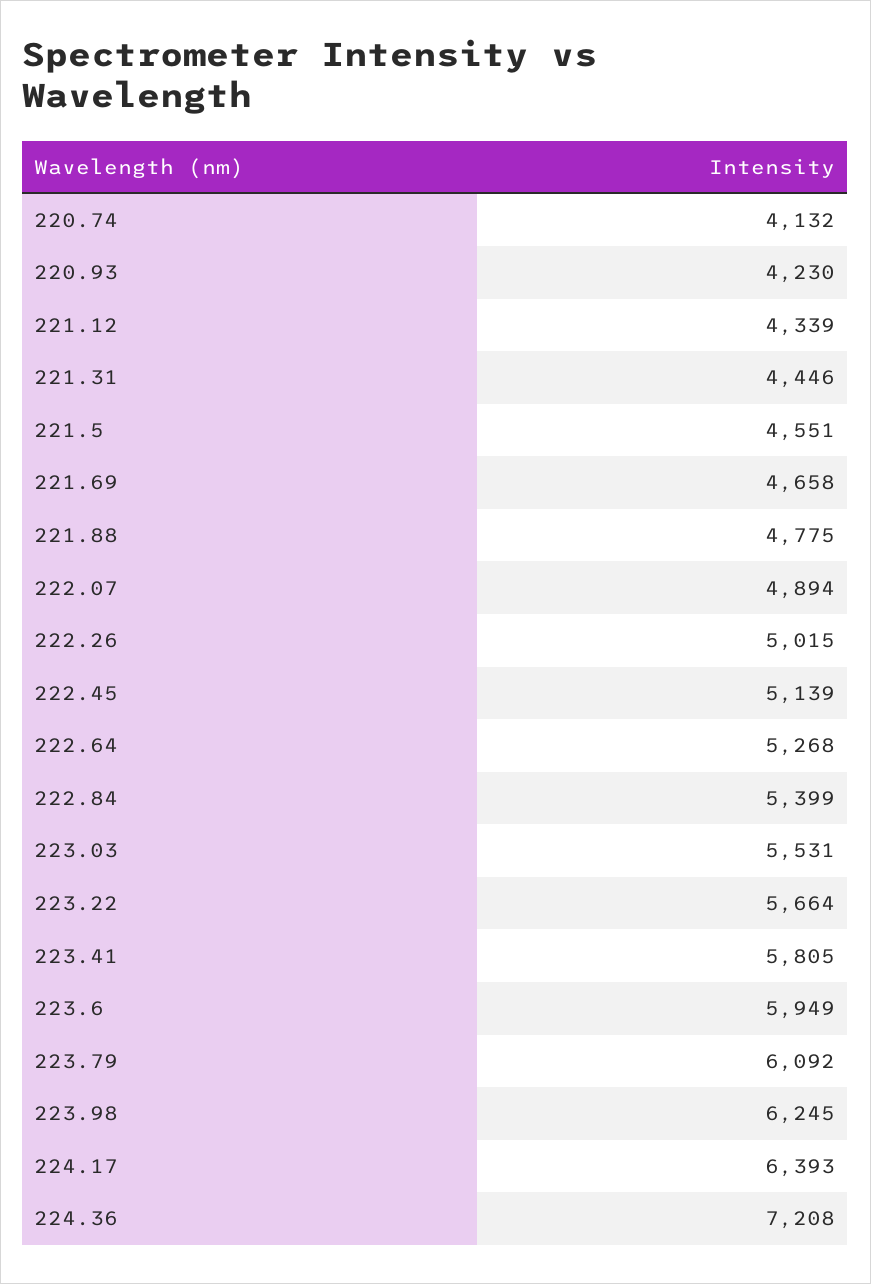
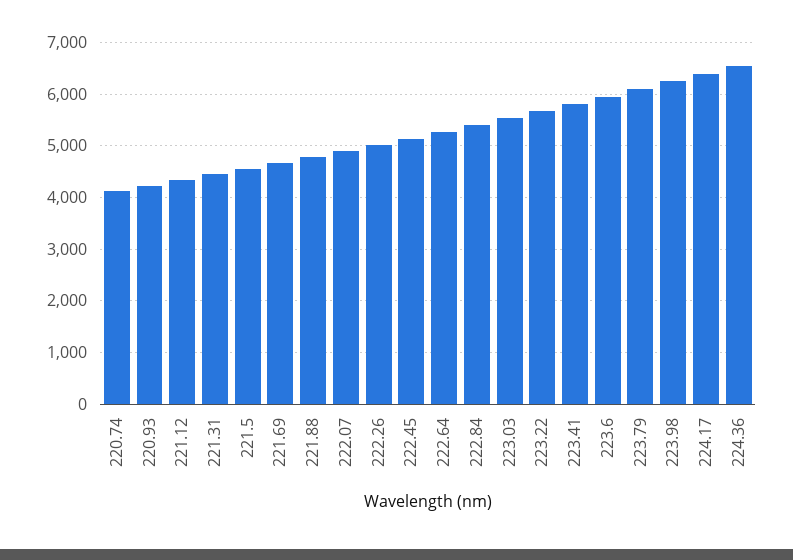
224.36: 7208 -> 6600

